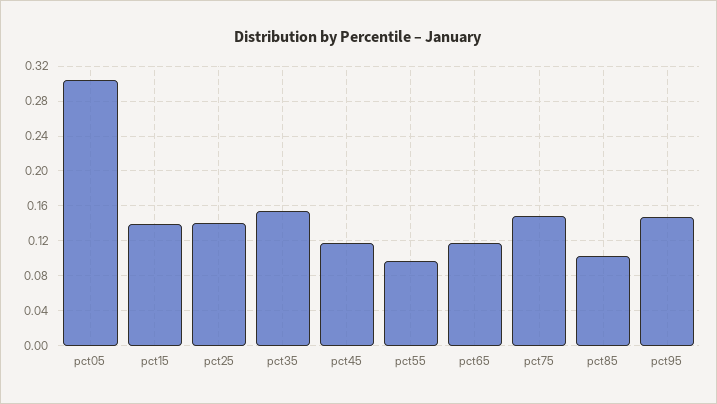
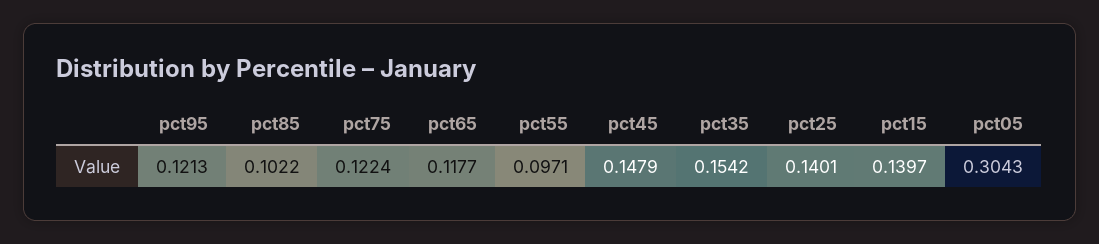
pct45: 0.12 -> 0.1479
pct75: 0.15 -> 0.1224
pct95: 0.15 -> 0.1213

